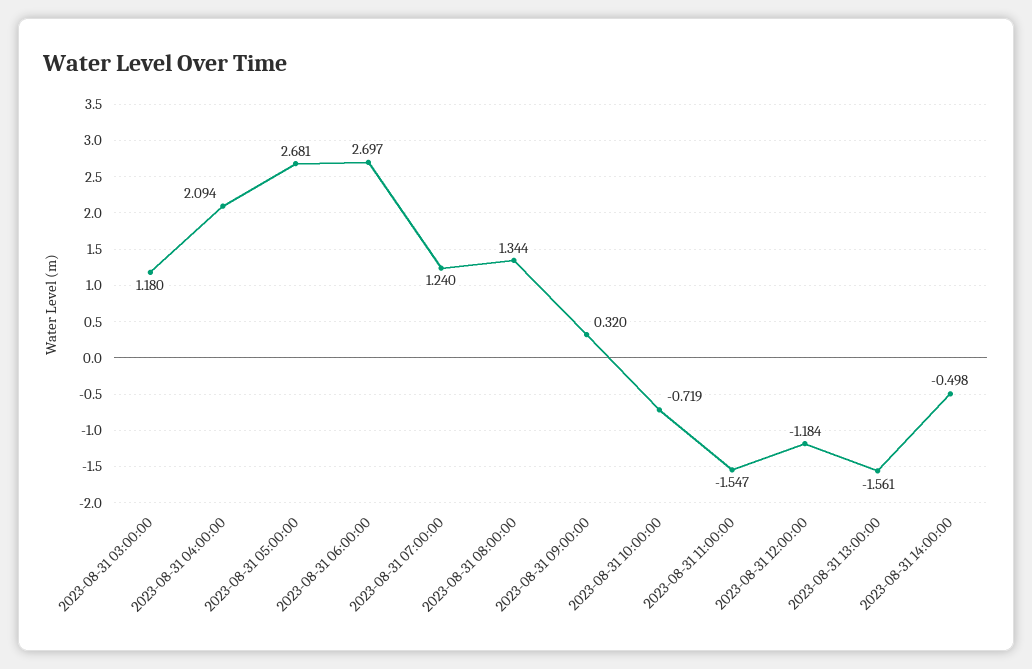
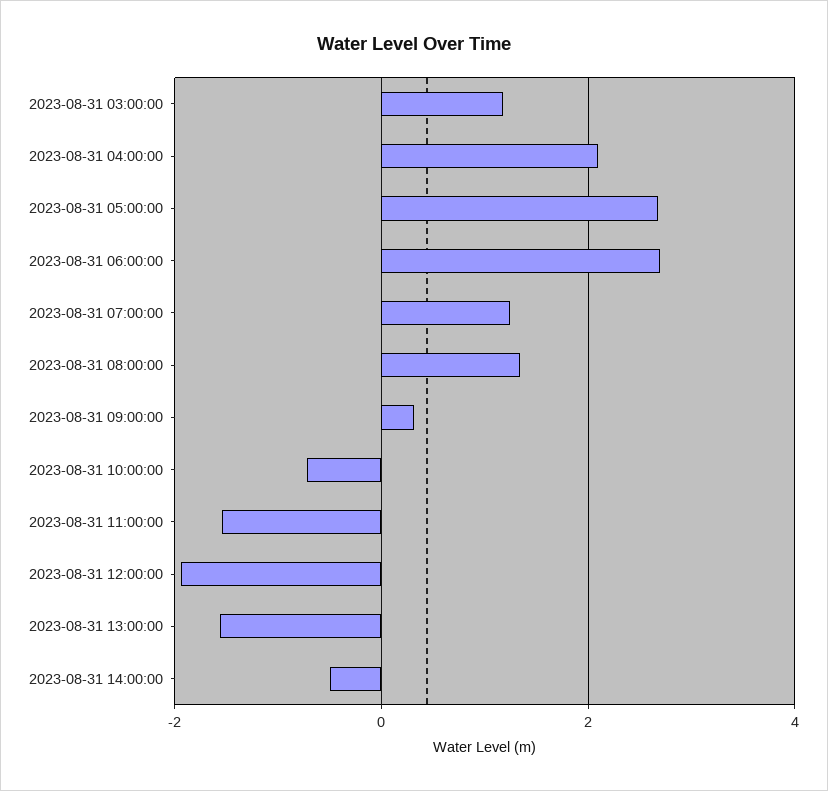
2023-08-31 12:00:00: -1.184 -> -2

